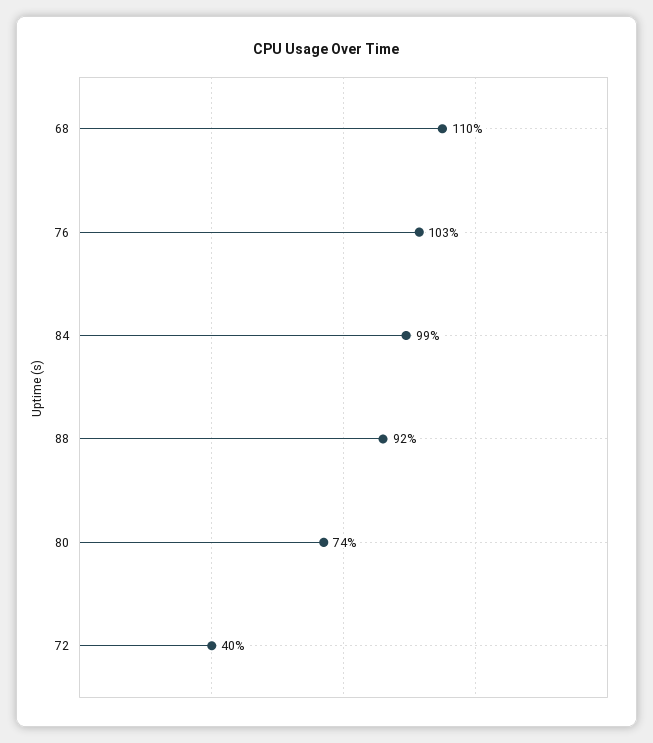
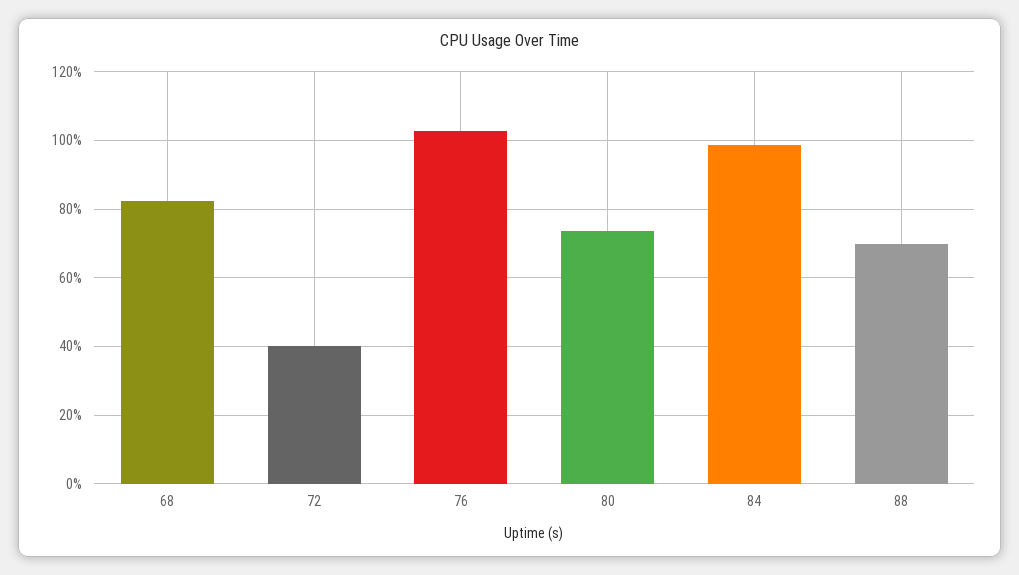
68: 110 -> 82
88: 92 -> 70

